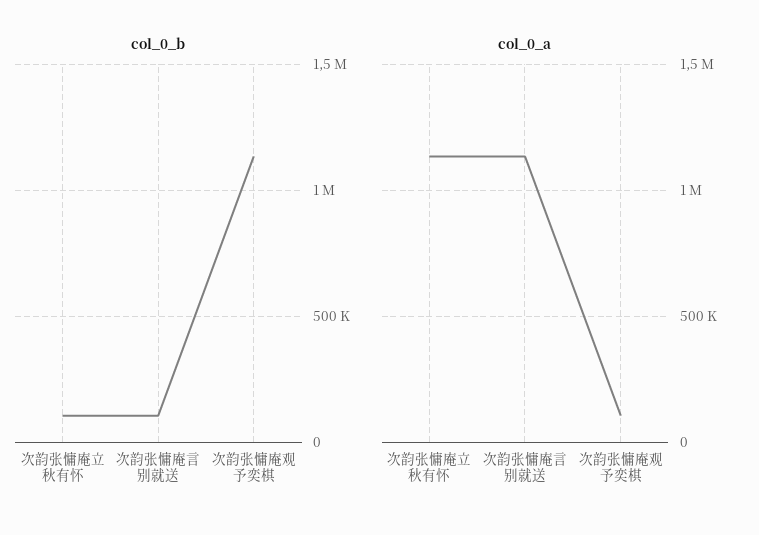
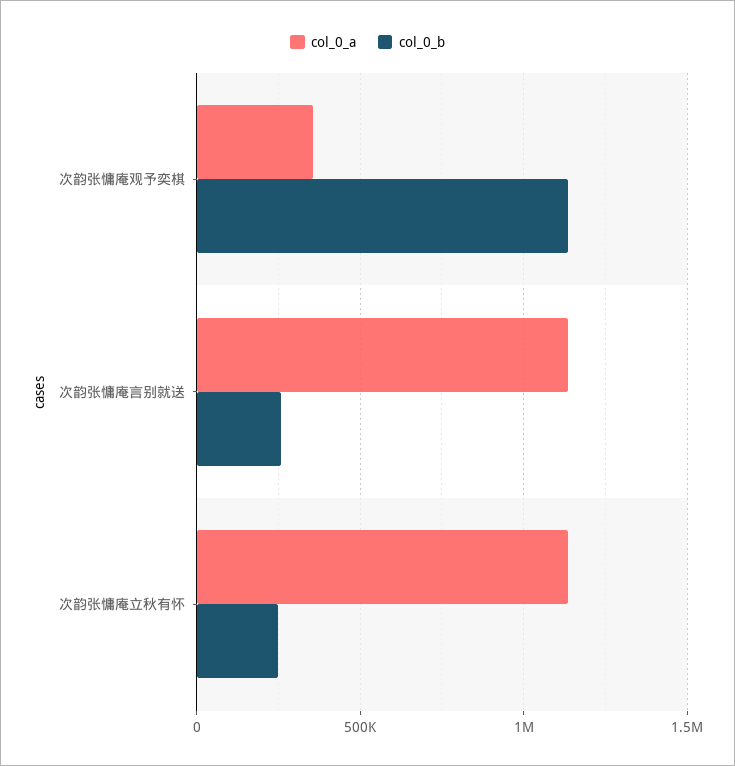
col_0_b, 次韵张慵庵立秋有怀: 100000 -> 250000
col_0_b, 次韵张慵庵言别就送: 100000 -> 250000
col_0_a, 次韵张慵庵观予奕棋: 100000 -> 350000

